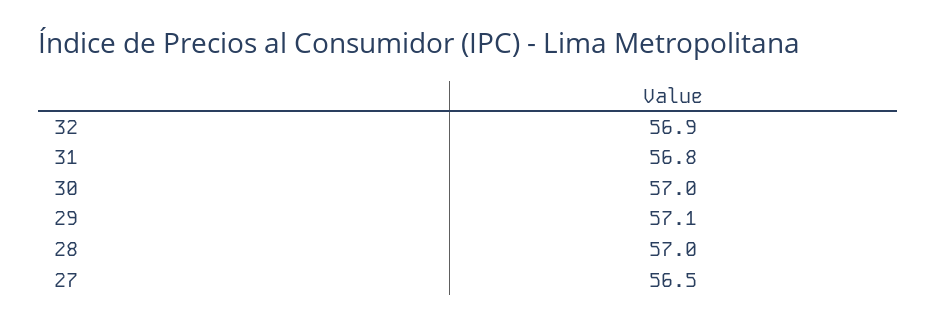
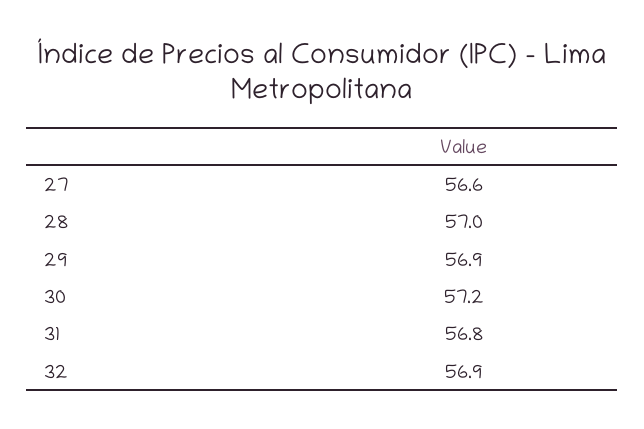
30: 57 -> 57.2
29: 57.1 -> 56.9
27: 56.5 -> 56.6

